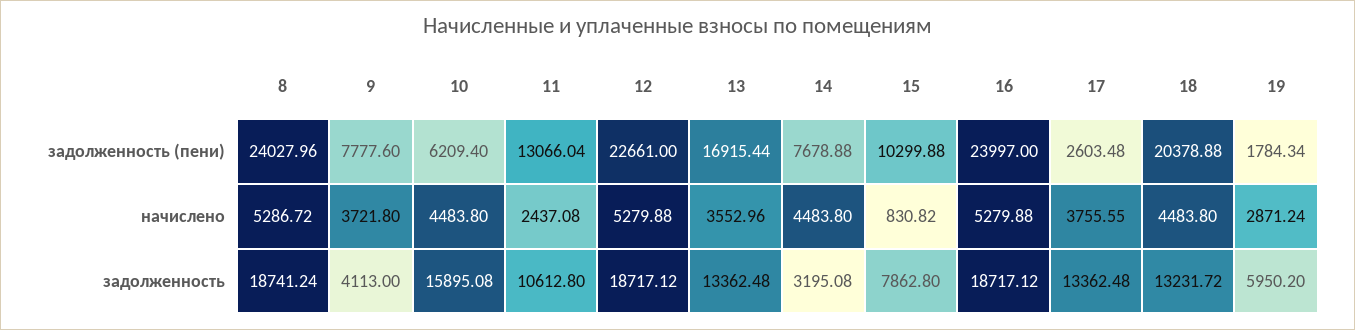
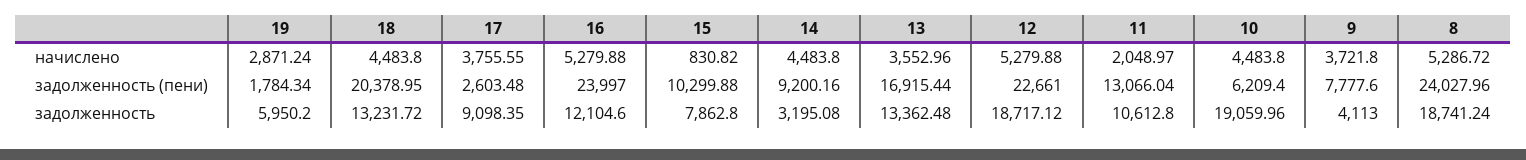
14, задолженность (пени): 7678.88 -> 9200.16
18, задолженность (пени): 20378.88 -> 20378.95
11, начислено: 2437.08 -> 2048.97
10, задолженность: 15895.08 -> 19059.96
16, задолженность: 18717.12 -> 12104.6
17, задолженность: 13362.48 -> 9098.35

